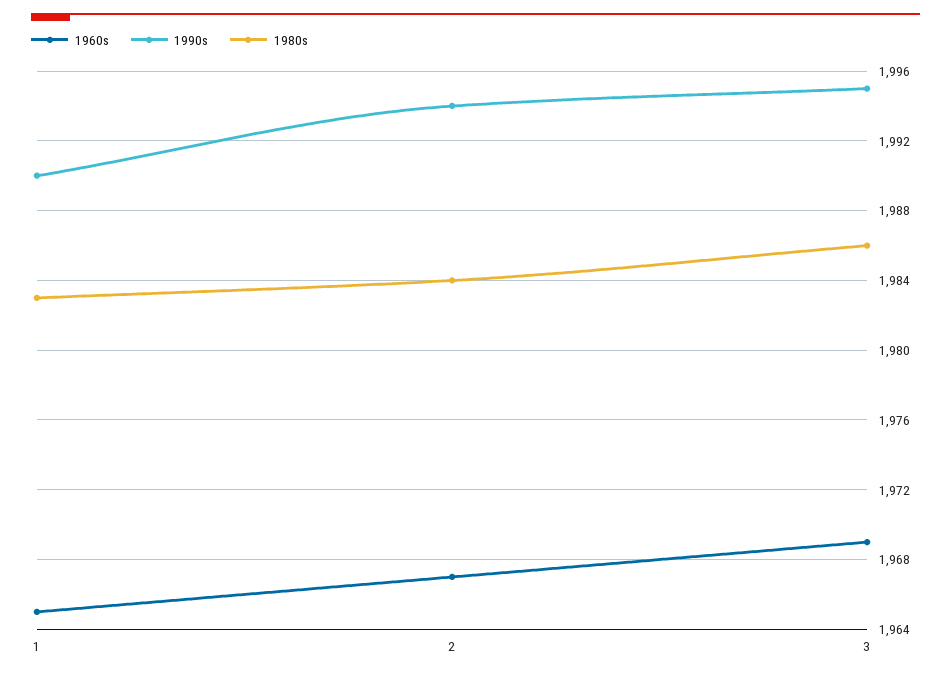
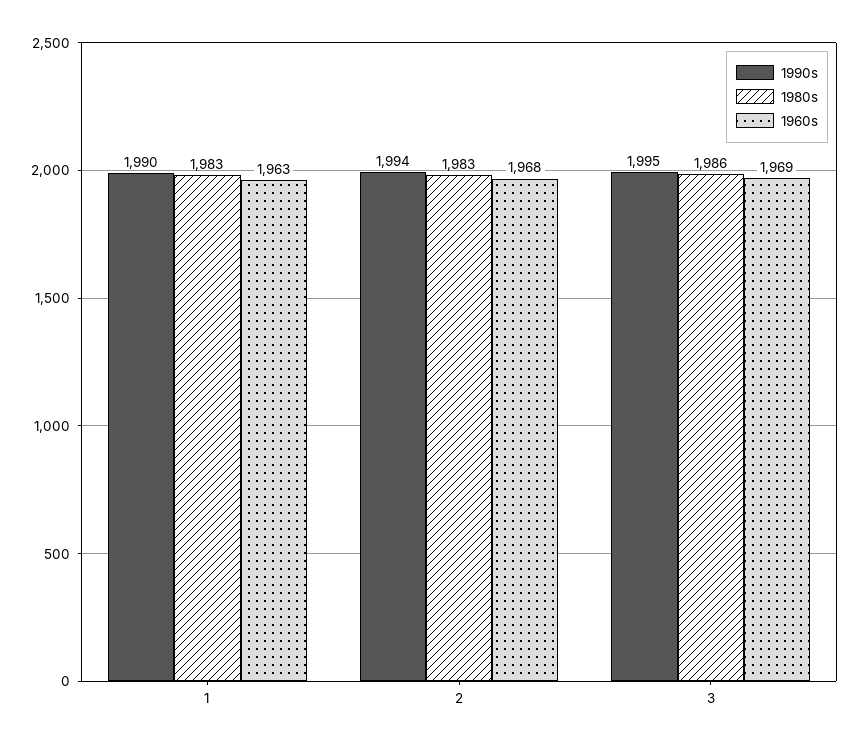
1960s, 1: 1965 -> 1963
1960s, 2: 1967 -> 1968
1980s, 2: 1984 -> 1983

